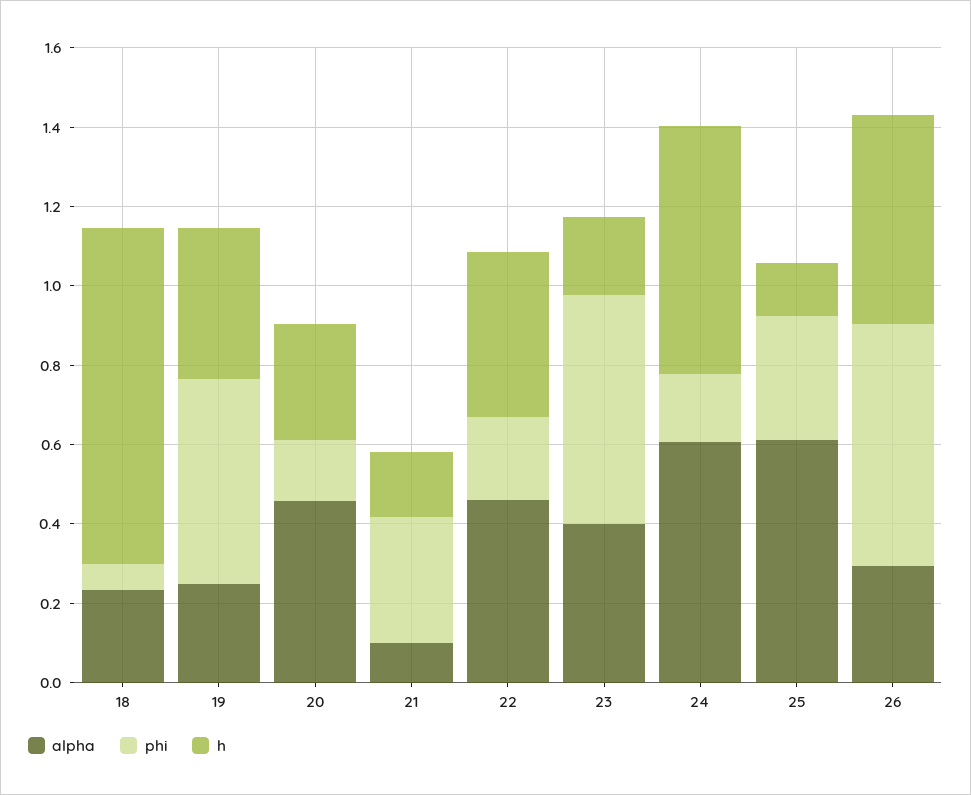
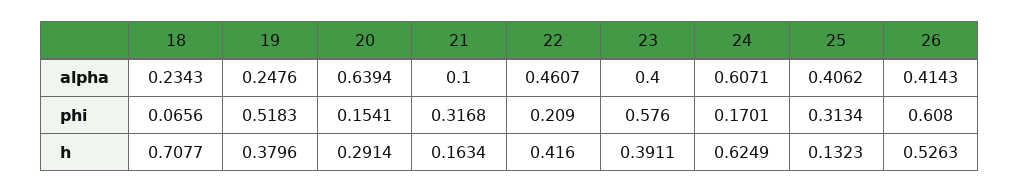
h, 18: 0.85 -> 0.7077
alpha, 20: 0.45 -> 0.6394
h, 23: 0.2 -> 0.3911
alpha, 25: 0.6 -> 0.4062
alpha, 26: 0.3 -> 0.4143

